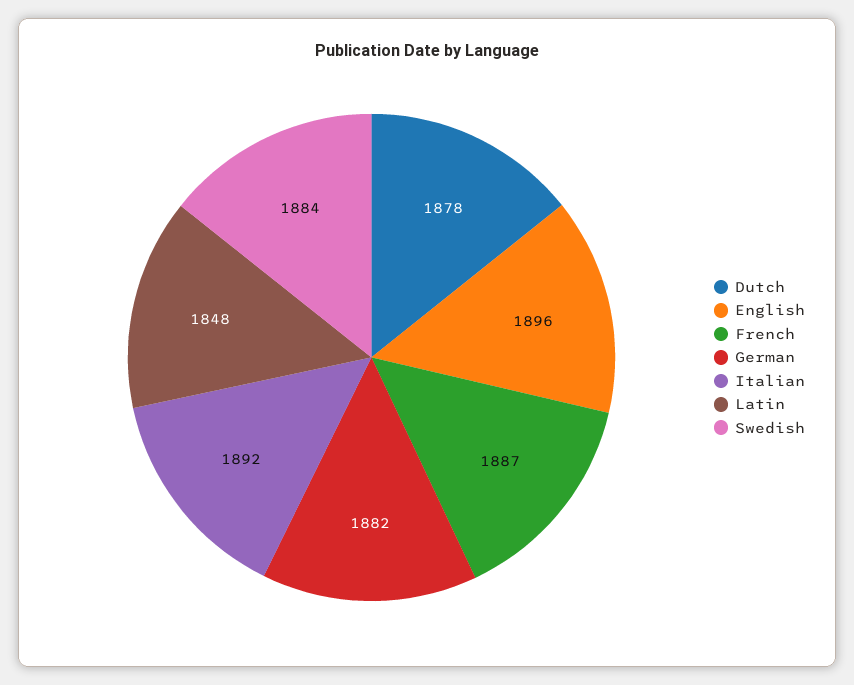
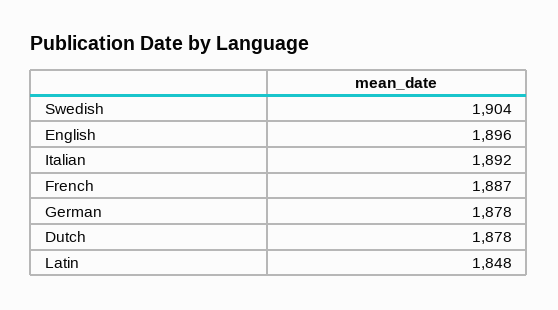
German: 1882 -> 1878
Swedish: 1884 -> 1904

